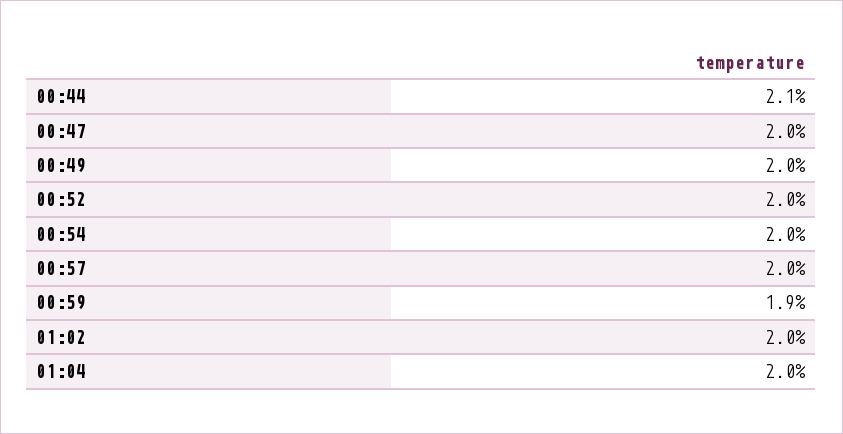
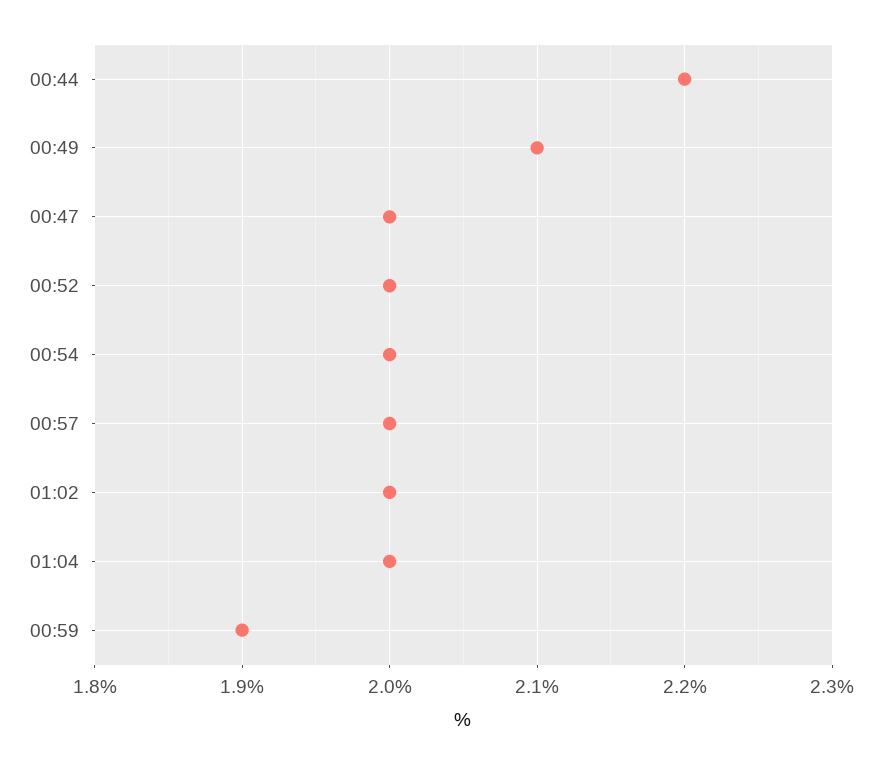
00:44: 2.1 -> 2.2
00:49: 2 -> 2.1

